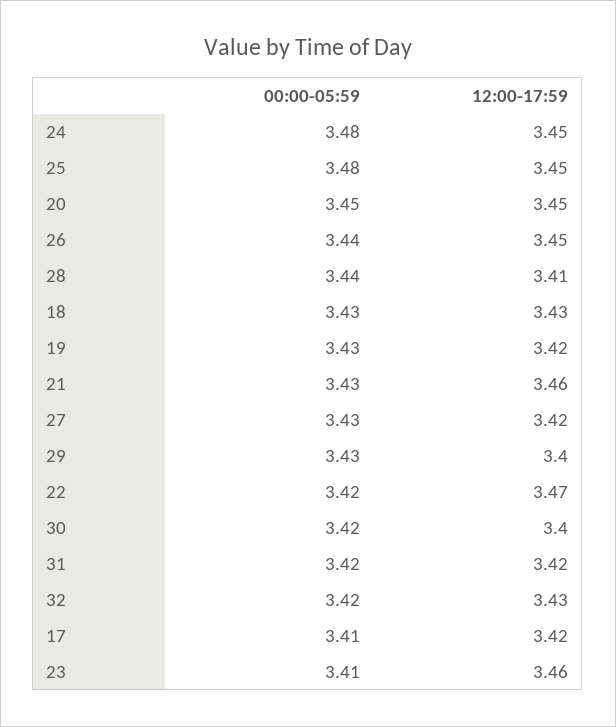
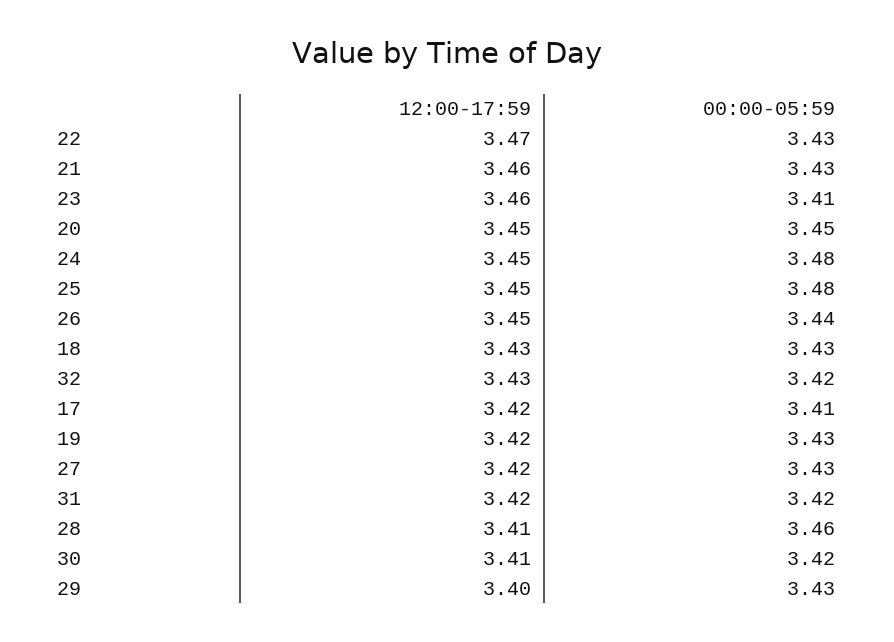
00:00-05:59, 28: 3.44 -> 3.46
00:00-05:59, 22: 3.42 -> 3.43
12:00-17:59, 30: 3.4 -> 3.41

